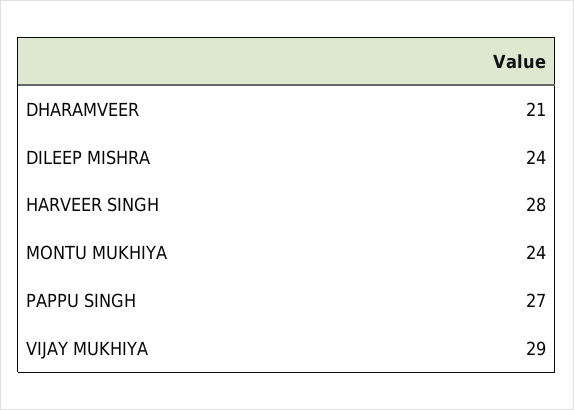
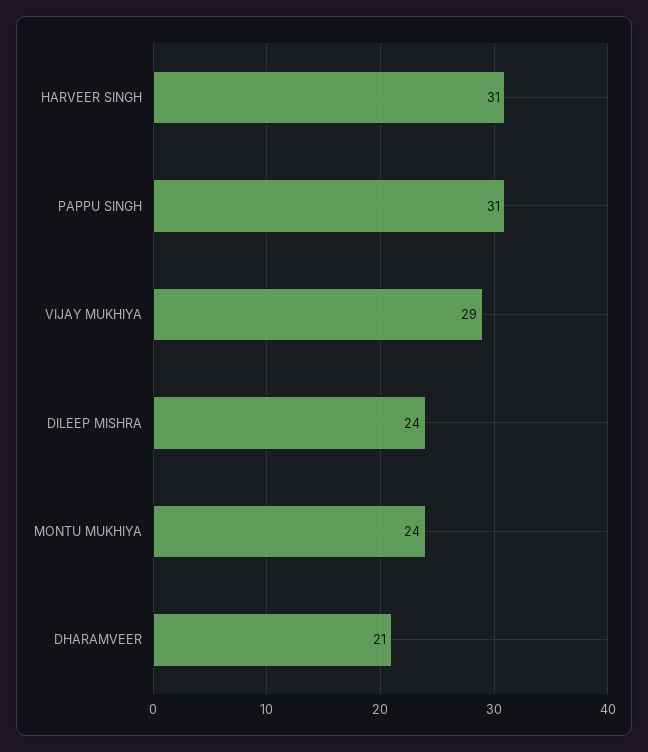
HARVEER SINGH: 28 -> 31
PAPPU SINGH: 27 -> 31

